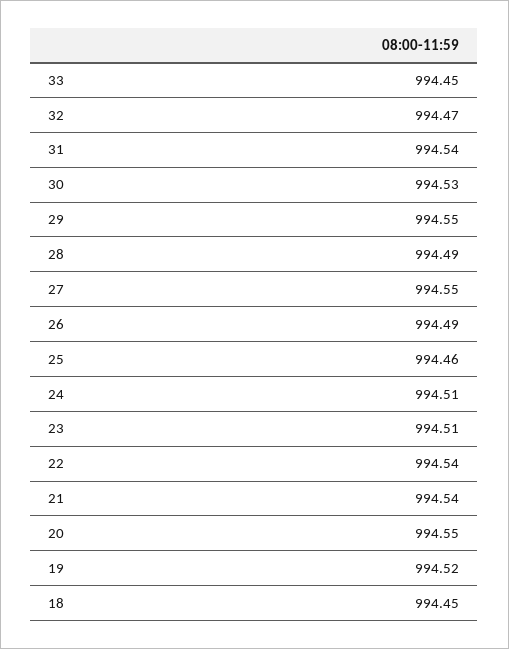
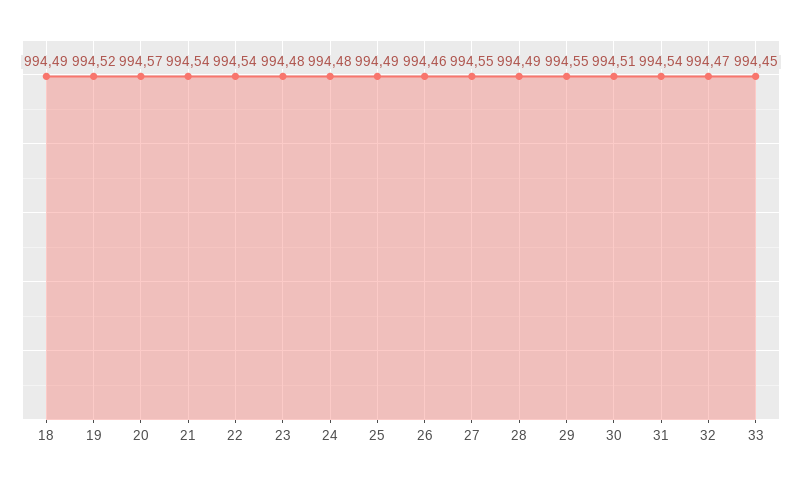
30: 994.53 -> 994.51
26: 994.49 -> 994.46
25: 994.46 -> 994.49
24: 994.51 -> 994.48
23: 994.51 -> 994.48
20: 994.55 -> 994.57
18: 994.45 -> 994.49

